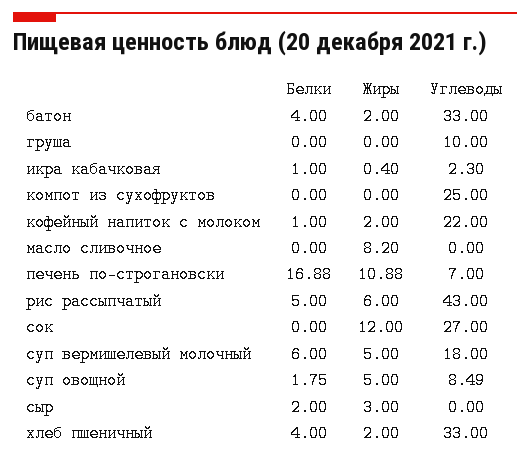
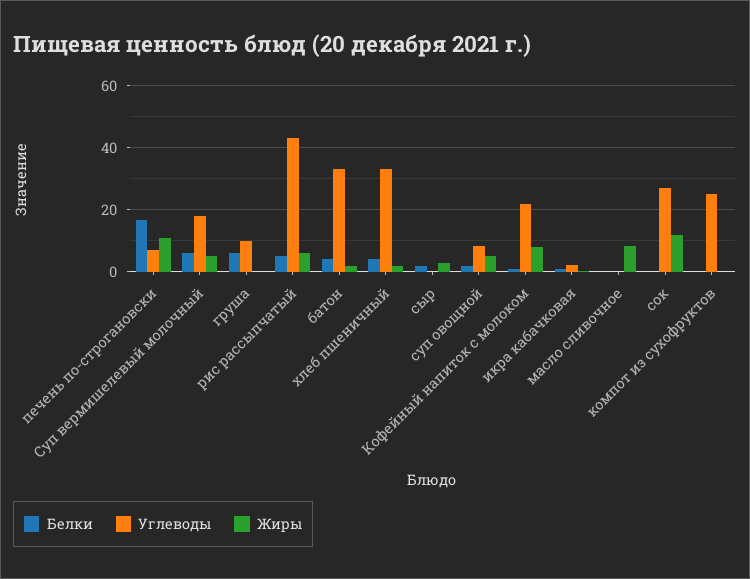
Белки, груша: 0 -> 6
Жиры, кофейный напиток с молоком: 2 -> 8

